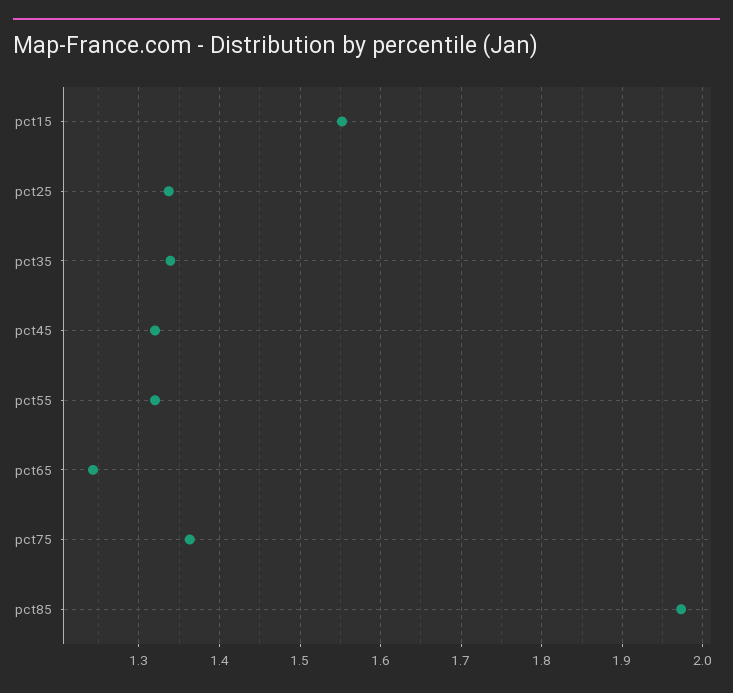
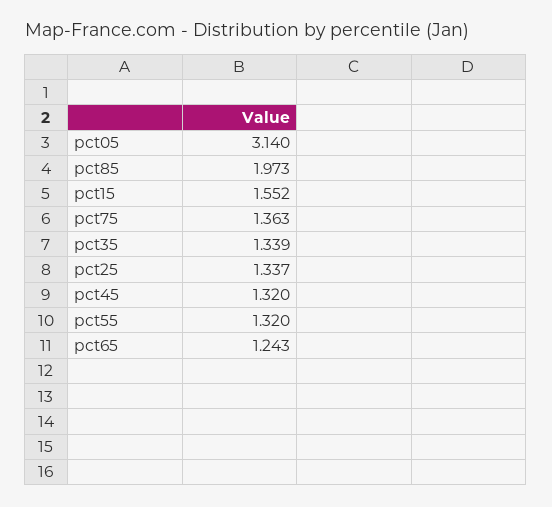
pct05: none -> 3.14

